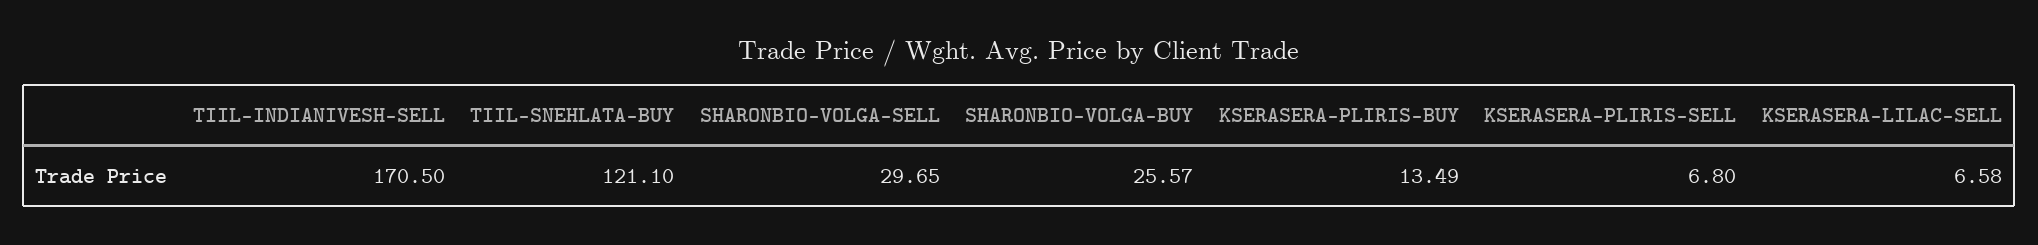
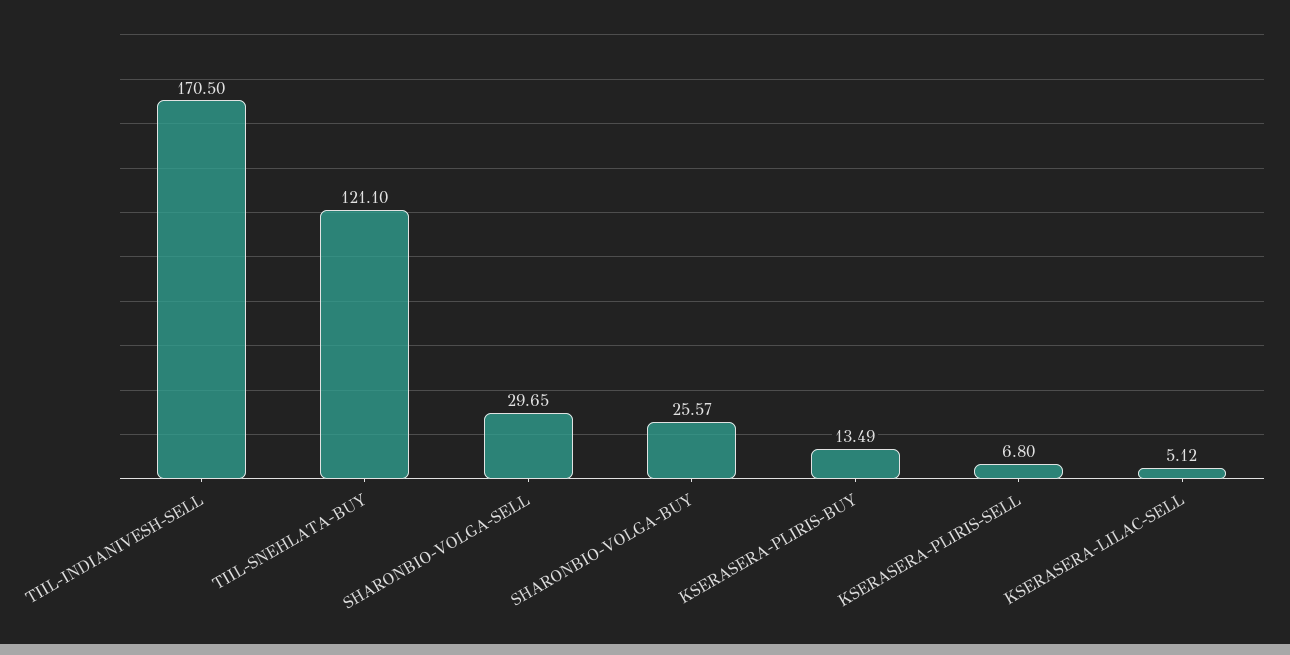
KSERASERA-LILAC-SELL: 6.58 -> 5.12

